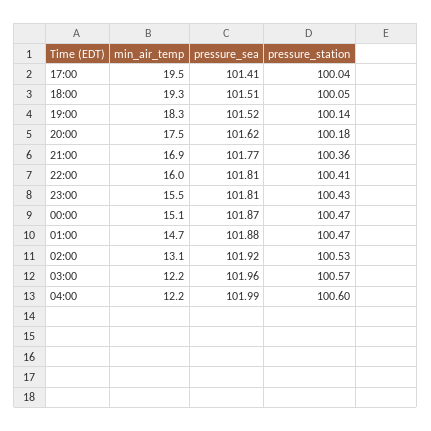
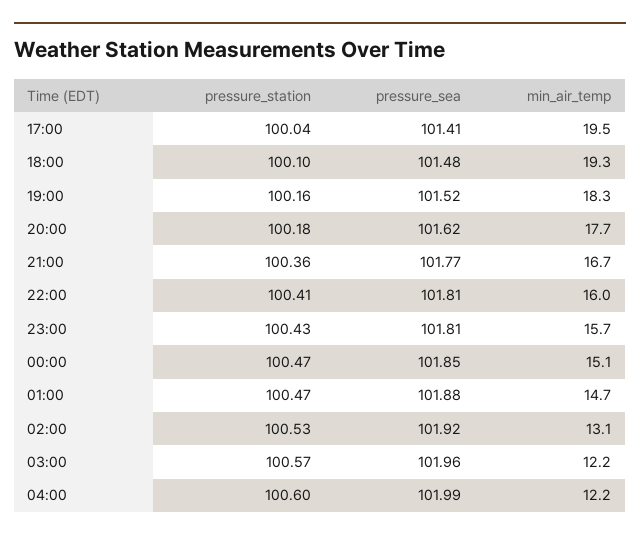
pressure_sea, 18:00: 101.51 -> 101.48
pressure_station, 18:00: 100.05 -> 100.1
pressure_station, 19:00: 100.14 -> 100.16
min_air_temp, 20:00: 17.5 -> 17.7
min_air_temp, 21:00: 16.9 -> 16.7
min_air_temp, 23:00: 15.5 -> 15.7
pressure_sea, 00:00: 101.87 -> 101.85

